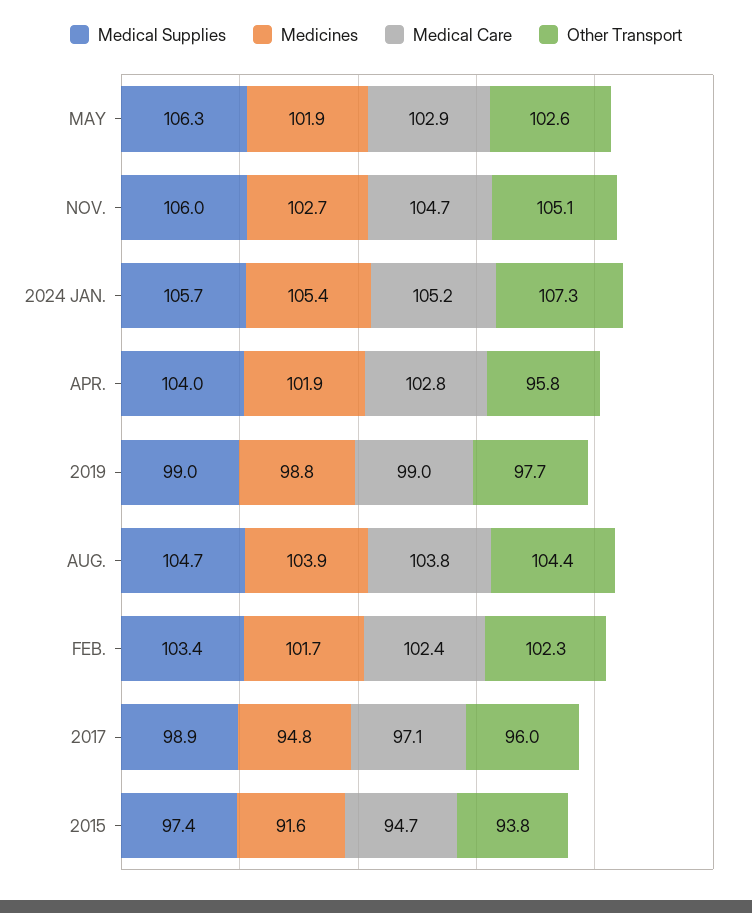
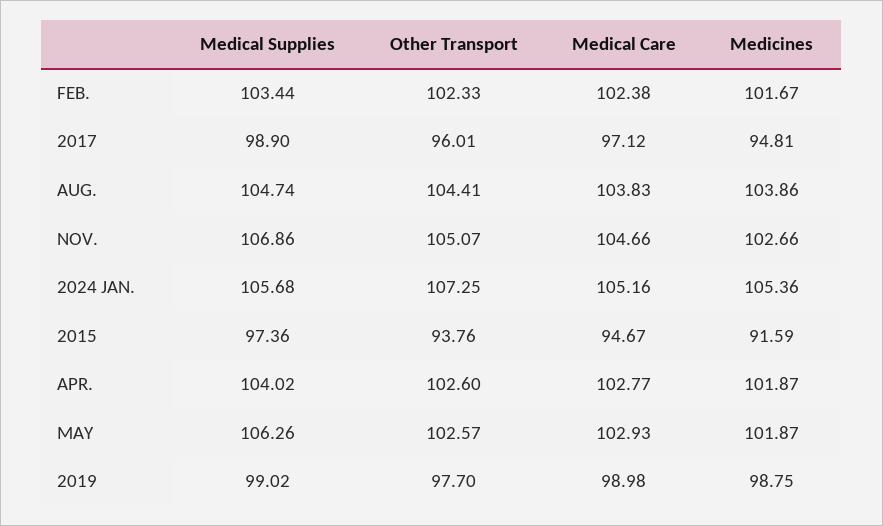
Medical Supplies, NOV.: 106 -> 106.86
Other Transport, APR.: 95.8 -> 102.6

